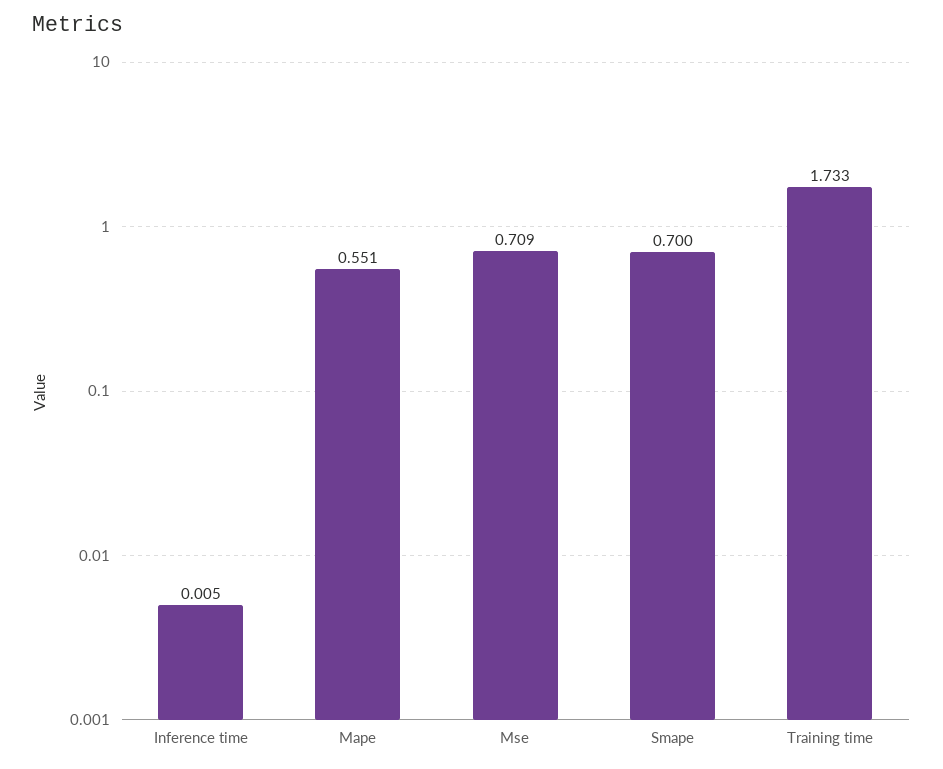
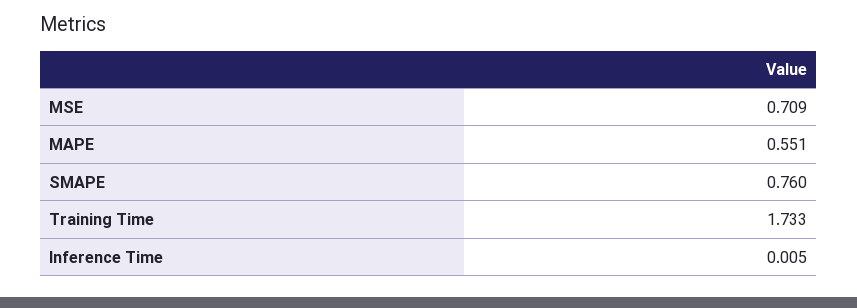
Smape: 0.7 -> 0.76

